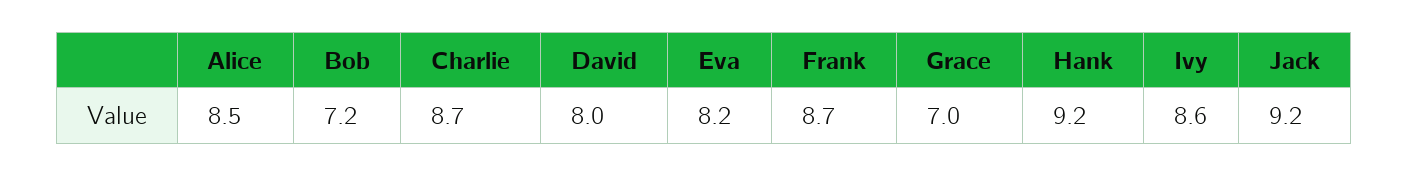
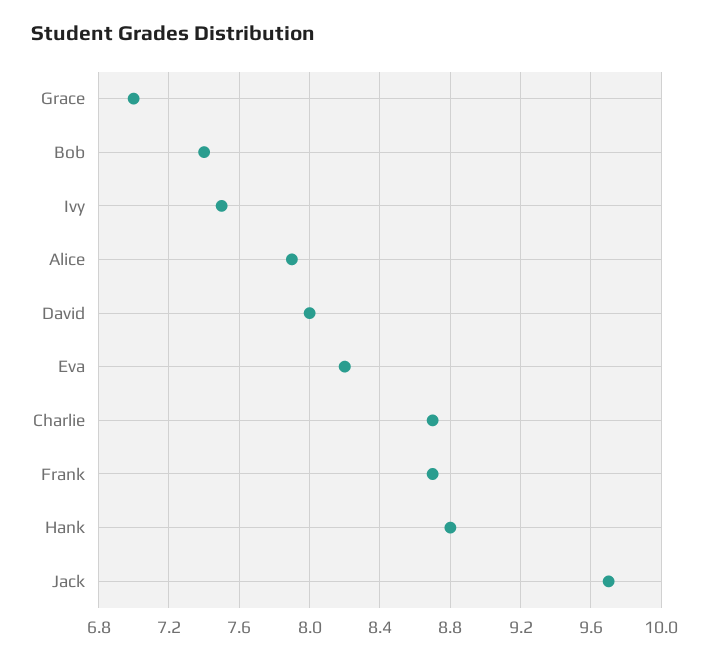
Alice: 8.5 -> 7.9
Bob: 7.2 -> 7.4
Hank: 9.2 -> 8.8
Ivy: 8.6 -> 7.5
Jack: 9.2 -> 9.7

